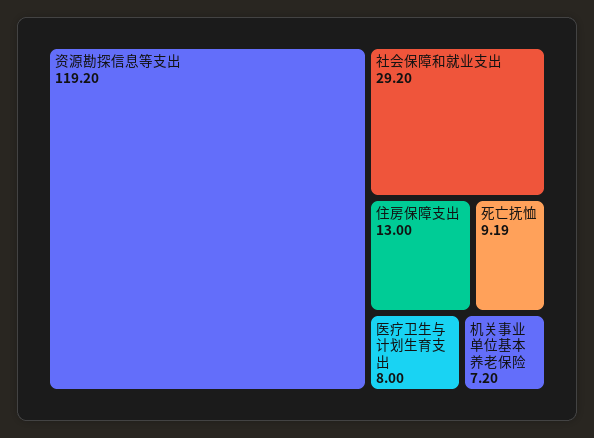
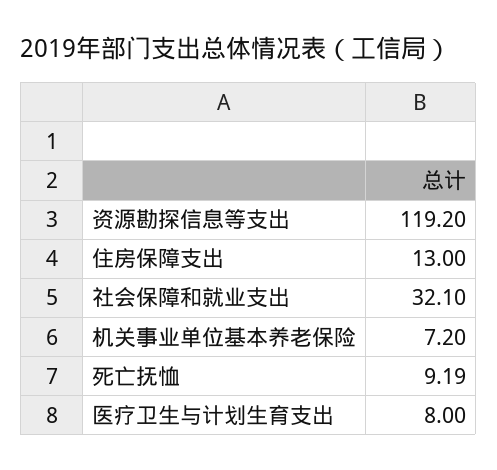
社会保障和就业支出: 29.2 -> 32.1

